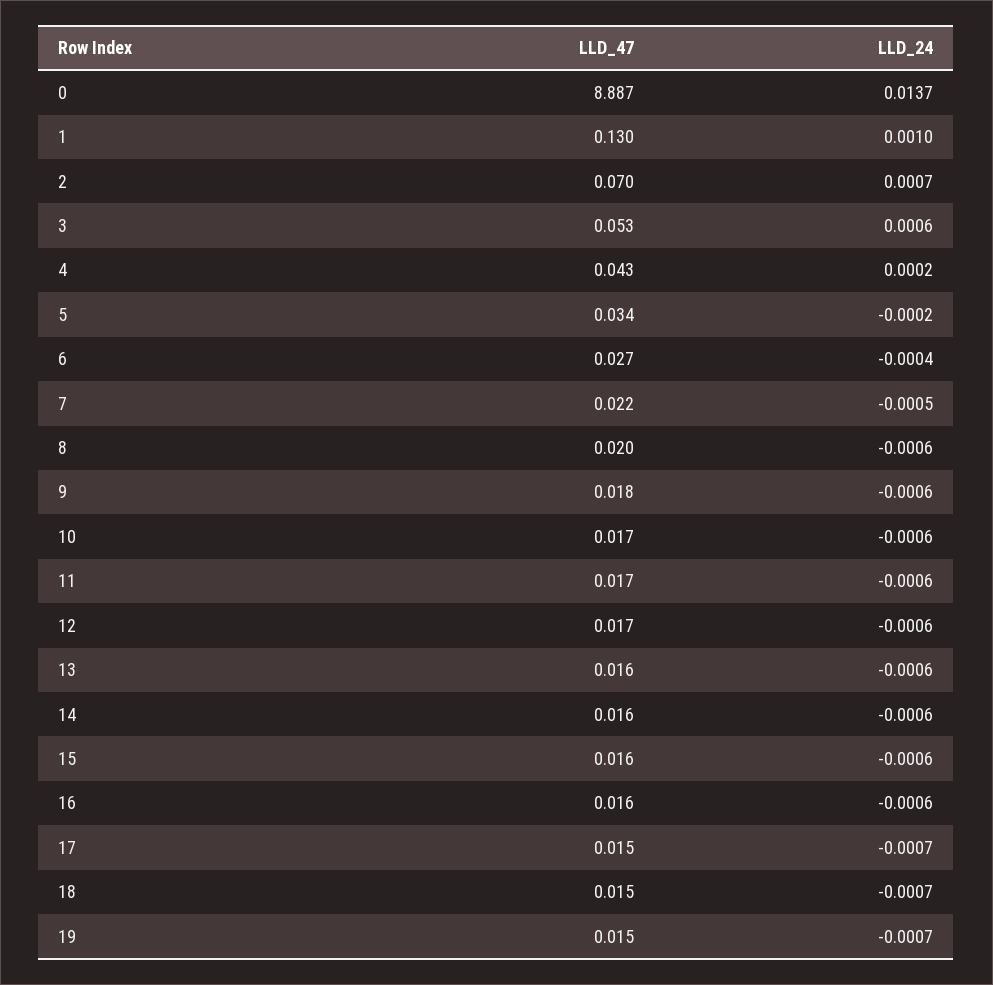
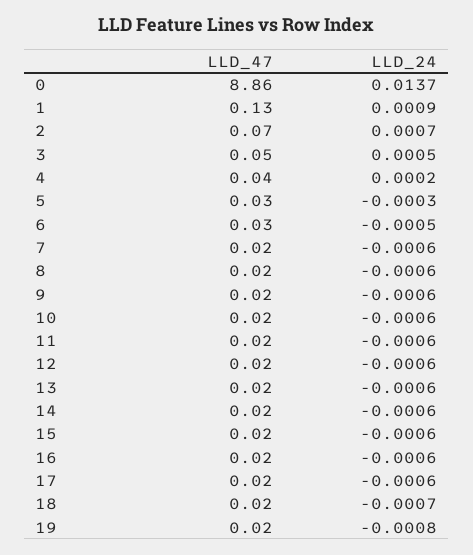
LLD_47, 0: 8.887 -> 8.86
LLD_24, 1: 0.001 -> 0.0009
LLD_24, 3: 0.0006 -> 0.0005
LLD_24, 5: -0.0002 -> -0.0003
LLD_24, 6: -0.0004 -> -0.0005
LLD_24, 7: -0.0005 -> -0.0006
LLD_24, 17: -0.0007 -> -0.0006
LLD_24, 19: -0.0007 -> -0.0008

